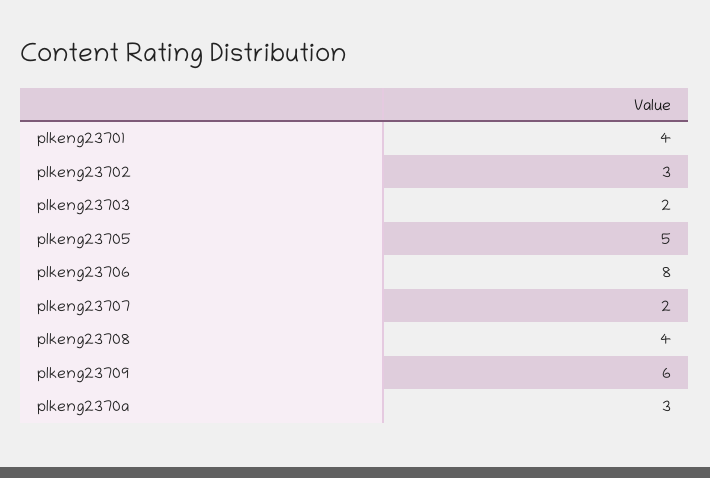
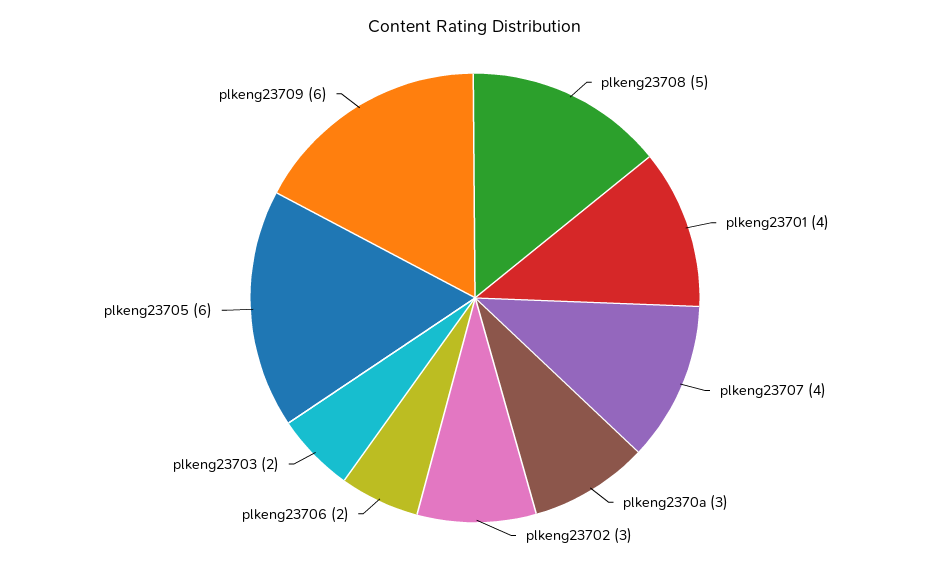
plkeng23705: 5 -> 6
plkeng23706: 8 -> 2
plkeng23707: 2 -> 4
plkeng23708: 4 -> 5

